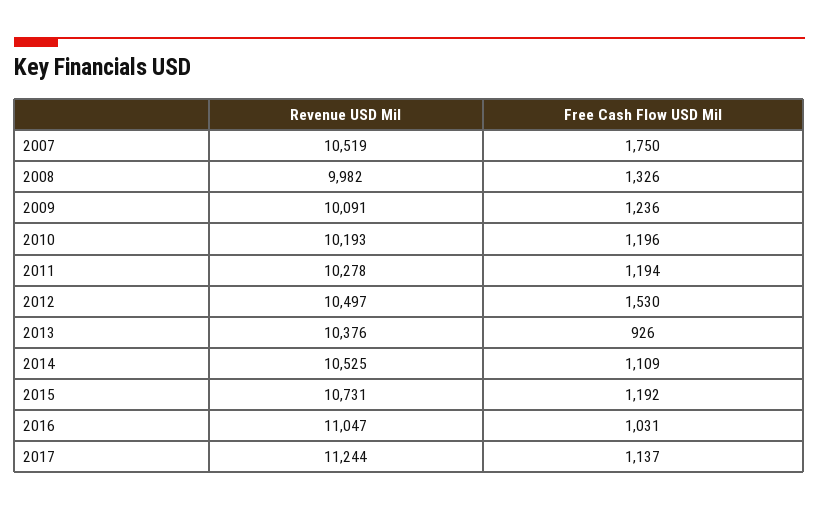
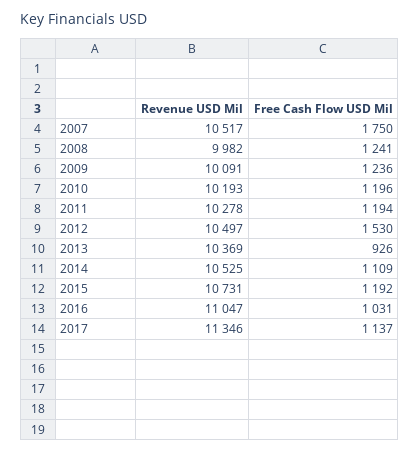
Revenue USD Mil, 2007: 10519 -> 10517
Free Cash Flow USD Mil, 2008: 1326 -> 1241
Revenue USD Mil, 2013: 10376 -> 10369
Revenue USD Mil, 2017: 11244 -> 11346

